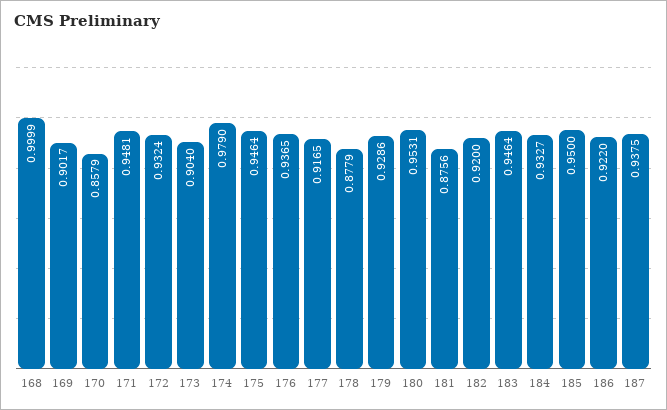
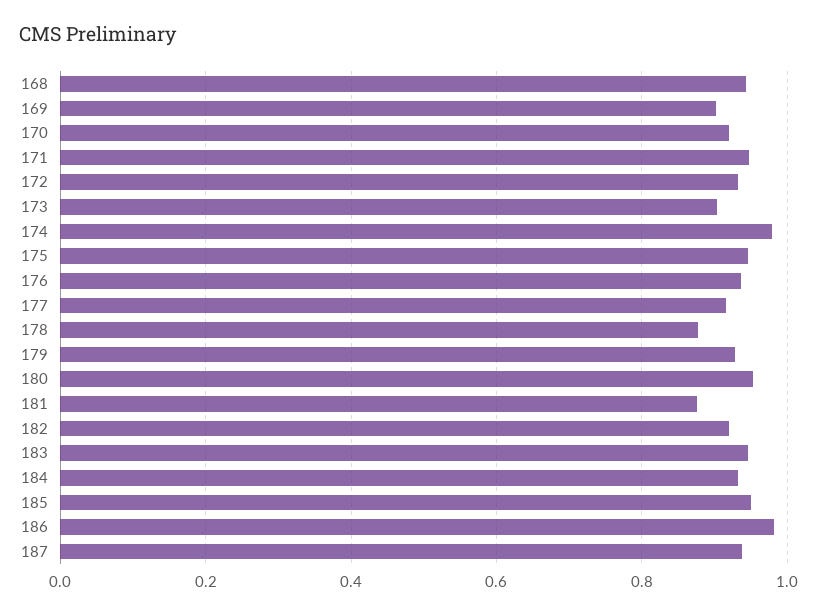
168: 0.9999 -> 0.94
170: 0.8579 -> 0.92
186: 0.922 -> 0.98

